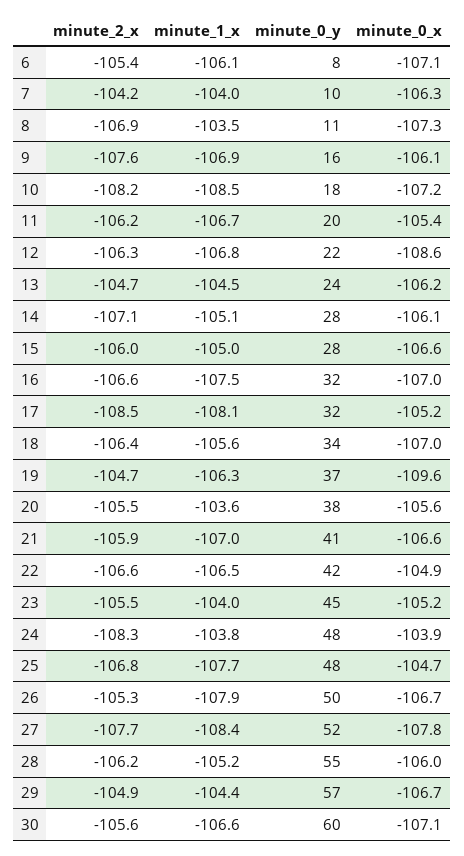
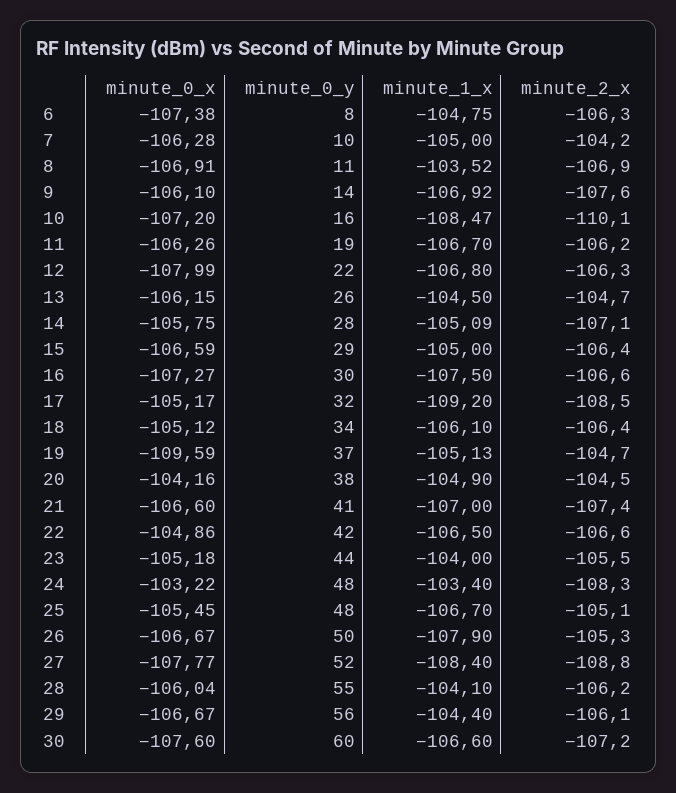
minute_2_x, 6: -105.4 -> -106.3
minute_1_x, 6: -106.1 -> -104.75
minute_0_x, 6: -107.1 -> -107.38
minute_1_x, 7: -104 -> -105
minute_0_x, 8: -107.3 -> -106.91
minute_0_y, 9: 16 -> 14
minute_2_x, 10: -108.2 -> -110.1
minute_0_y, 10: 18 -> 16
minute_0_y, 11: 20 -> 19
minute_0_x, 11: -105.4 -> -106.26
minute_0_x, 12: -108.6 -> -107.99
minute_0_y, 13: 24 -> 26
minute_0_x, 14: -106.1 -> -105.75
minute_2_x, 15: -106 -> -106.4
minute_0_y, 15: 28 -> 29
minute_0_y, 16: 32 -> 30
minute_0_x, 16: -107 -> -107.27
minute_1_x, 17: -108.1 -> -109.2
minute_1_x, 18: -105.6 -> -106.1
minute_0_x, 18: -107 -> -105.12
minute_1_x, 19: -106.3 -> -105.13
minute_2_x, 20: -105.5 -> -104.5
minute_1_x, 20: -103.6 -> -104.9
minute_0_x, 20: -105.6 -> -104.16
minute_2_x, 21: -105.9 -> -107.4
minute_0_y, 23: 45 -> 44
minute_1_x, 24: -103.8 -> -103.4
minute_0_x, 24: -103.9 -> -103.22
minute_2_x, 25: -106.8 -> -105.1
minute_1_x, 25: -107.7 -> -106.7
minute_0_x, 25: -104.7 -> -105.45
minute_2_x, 27: -107.7 -> -108.8
minute_1_x, 28: -105.2 -> -104.1
minute_2_x, 29: -104.9 -> -106.1
minute_0_y, 29: 57 -> 56
minute_2_x, 30: -105.6 -> -107.2
minute_0_x, 30: -107.1 -> -107.6

